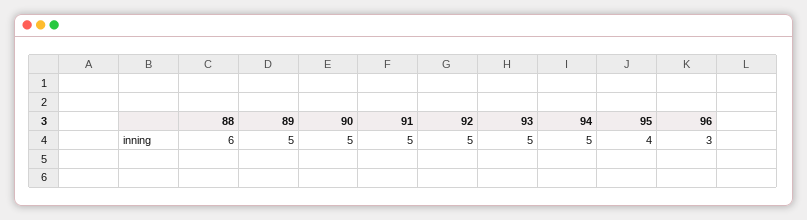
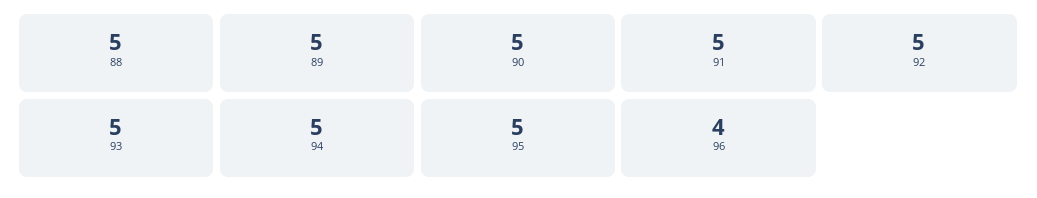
88: 6 -> 5
95: 4 -> 5
96: 3 -> 4

